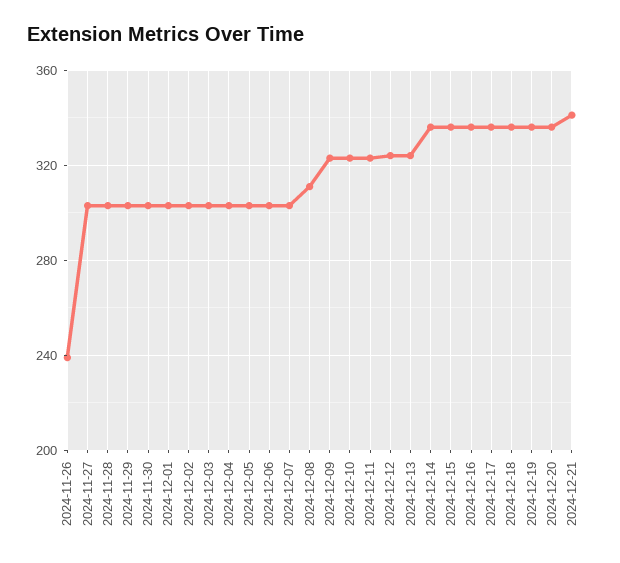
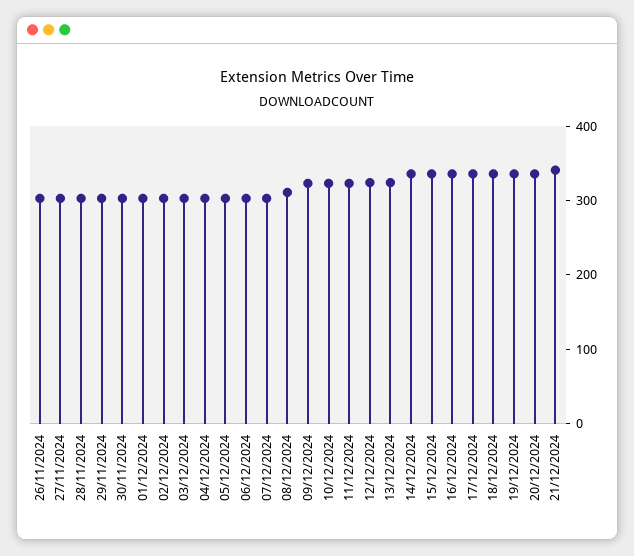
2024-11-26: 240 -> 300

